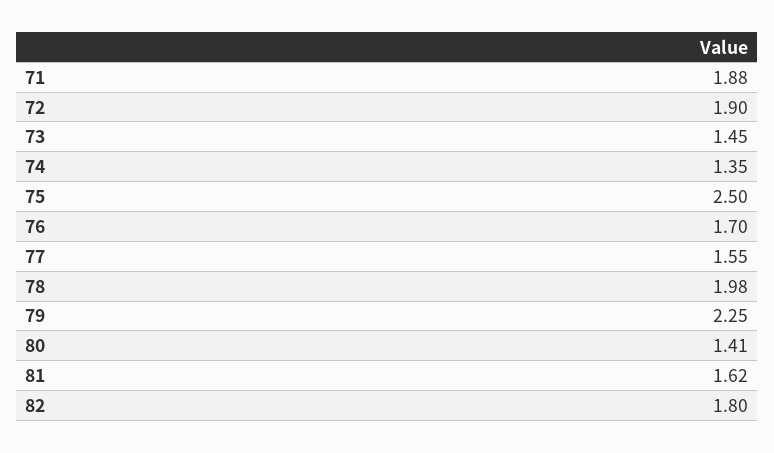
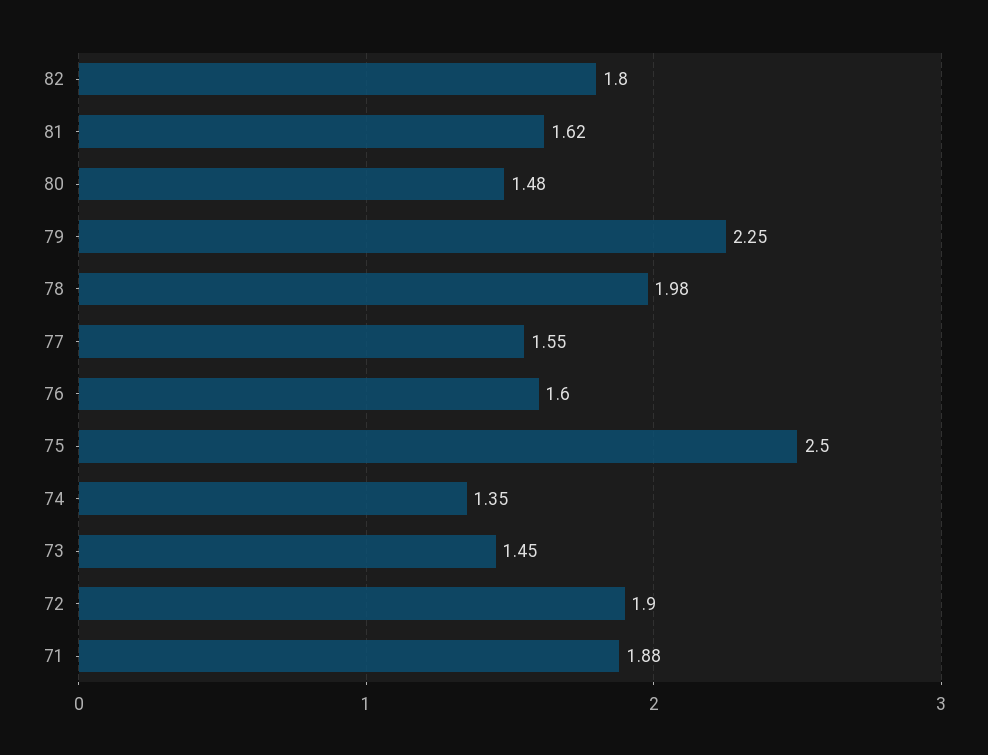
76: 1.7 -> 1.6
80: 1.41 -> 1.48

